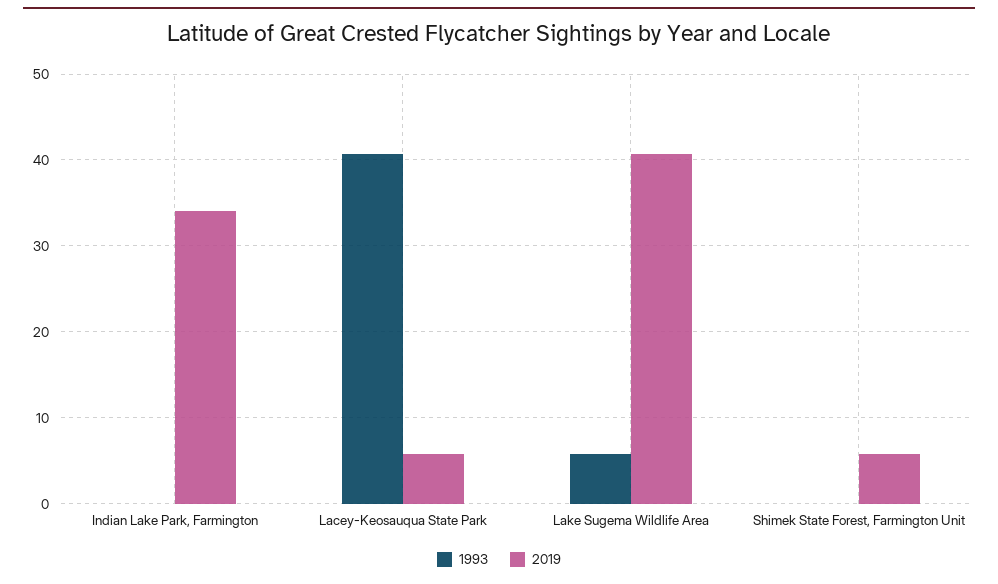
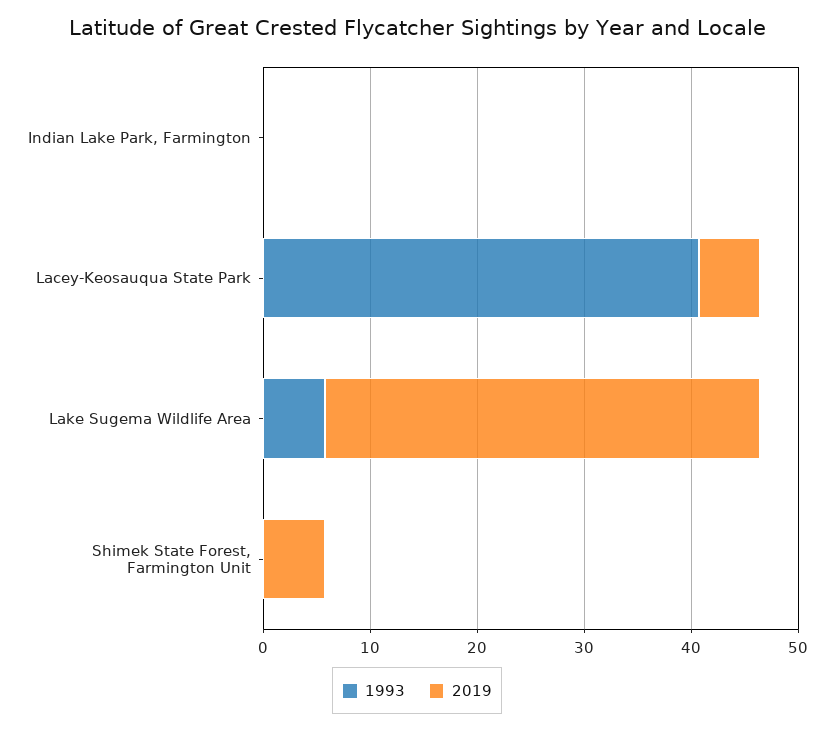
2019, Indian Lake Park, Farmington: 34 -> 0

